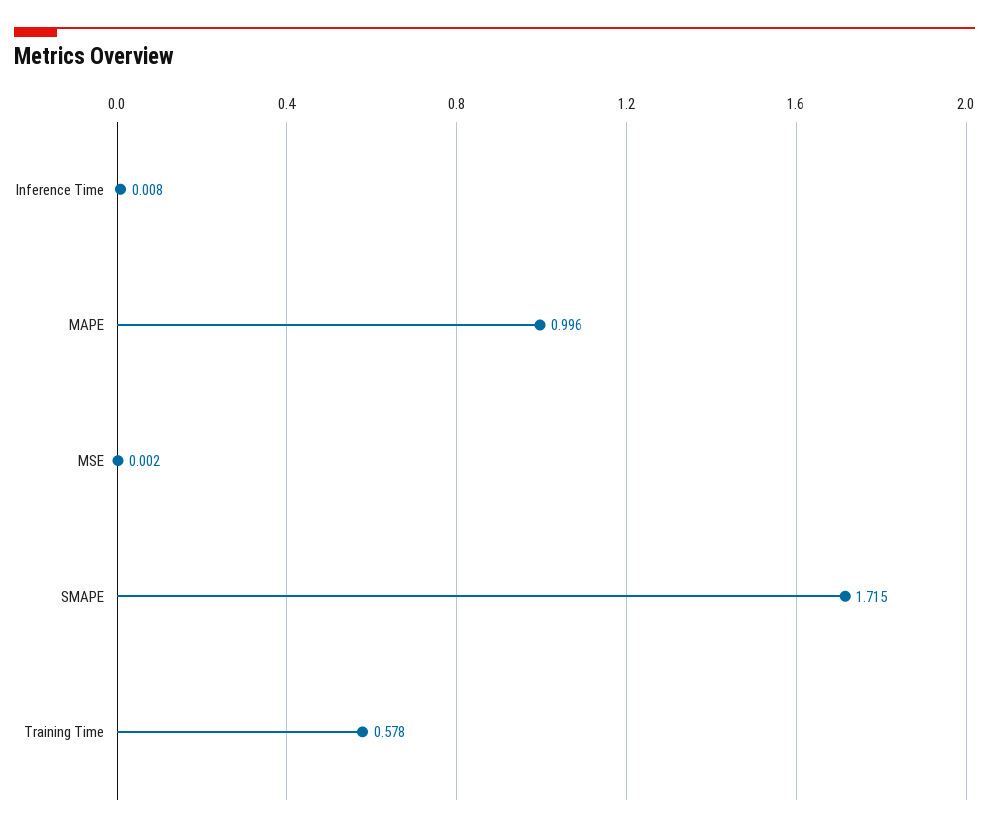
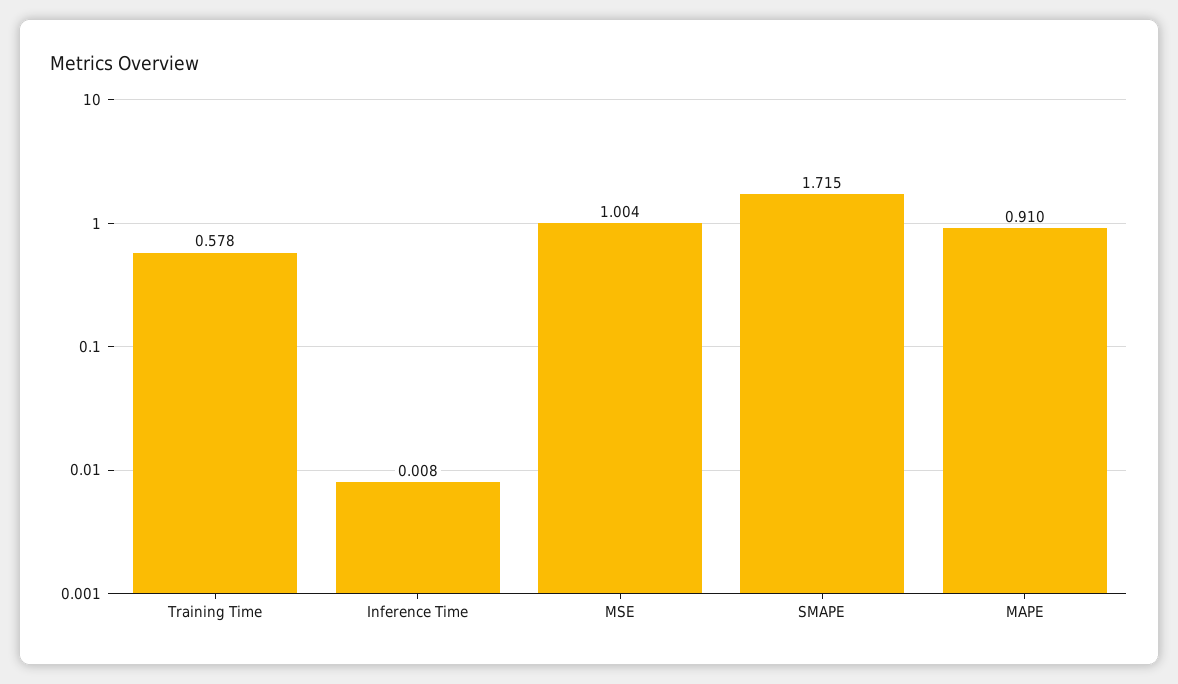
MAPE: 0.996 -> 0.91
MSE: 0.002 -> 1.004

